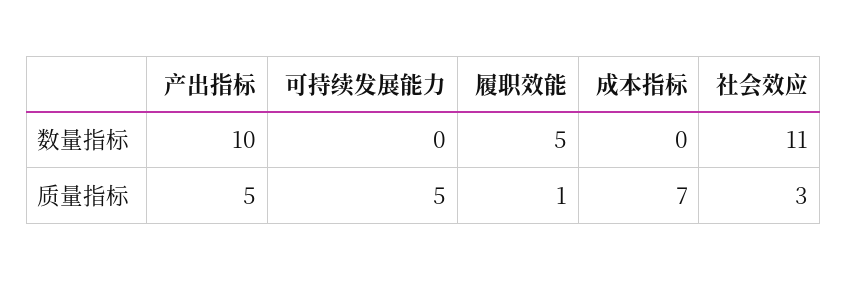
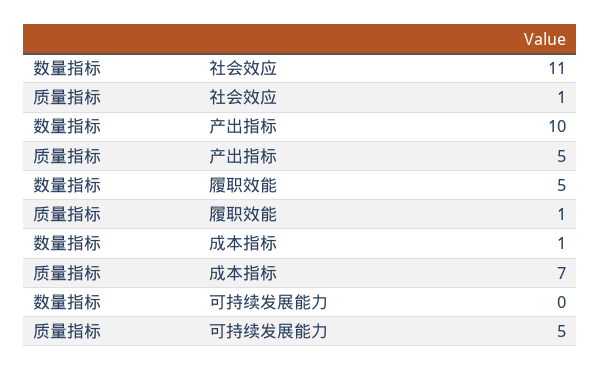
成本指标, 数量指标: 0 -> 1
社会效应, 质量指标: 3 -> 1

